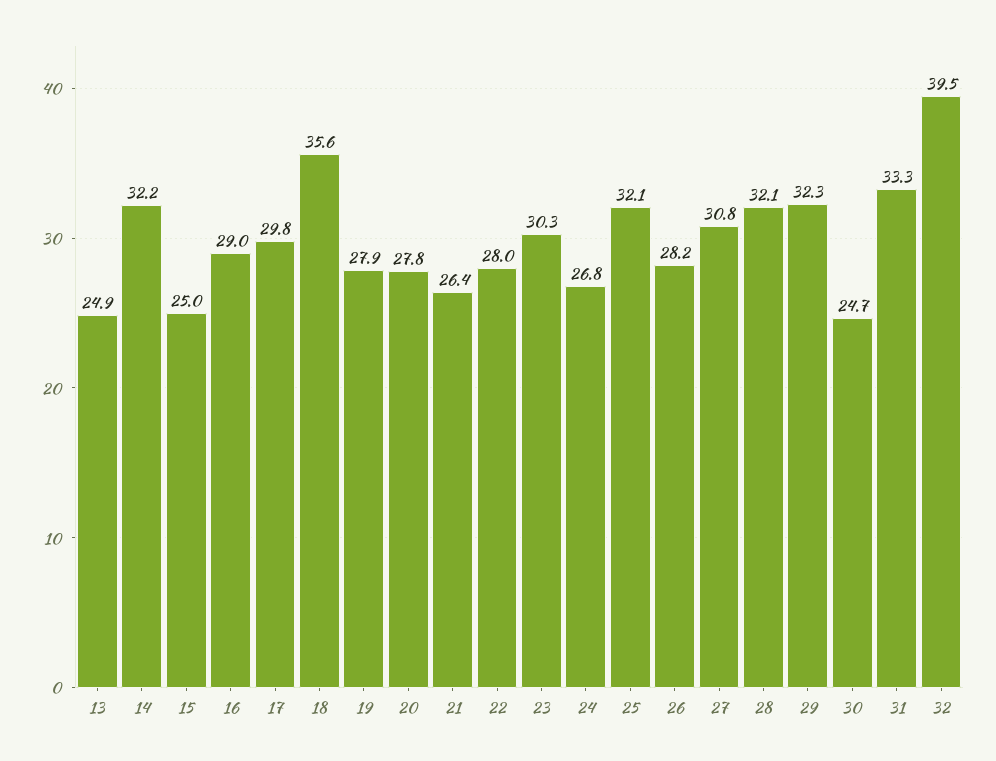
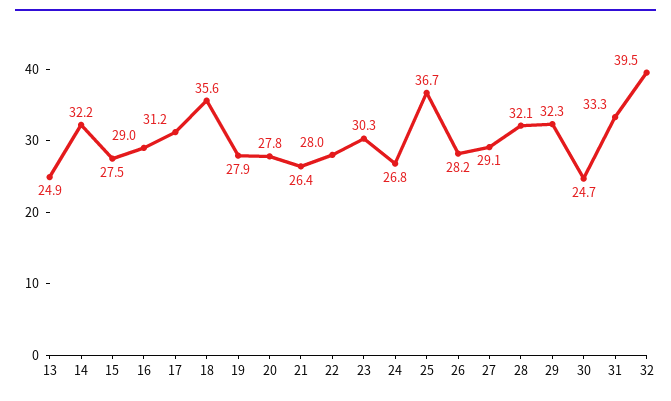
15: 25 -> 27.5
17: 29.8 -> 31.2
25: 32.1 -> 36.7
27: 30.8 -> 29.1

